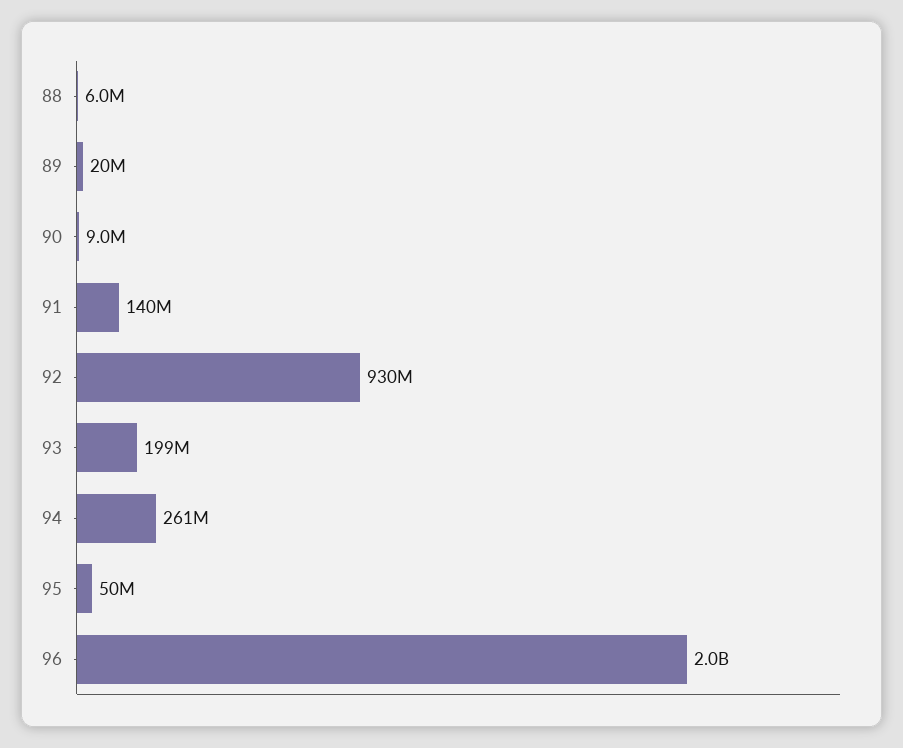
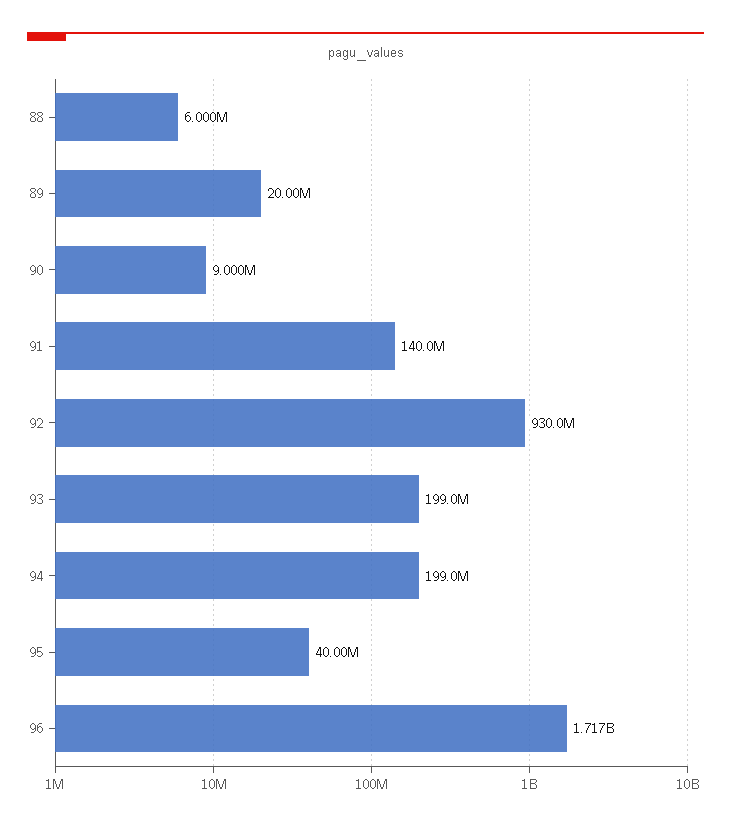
94: 261000000 -> 199000000
95: 50000000 -> 40000000
96: 2000000000 -> 1717000000

